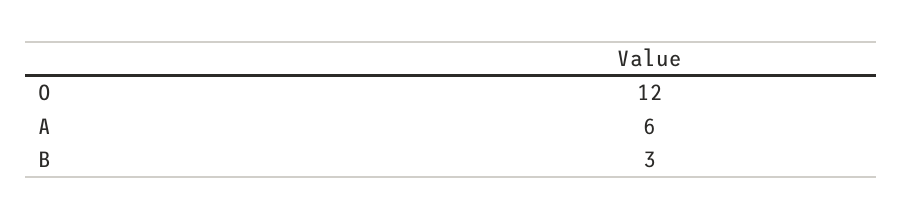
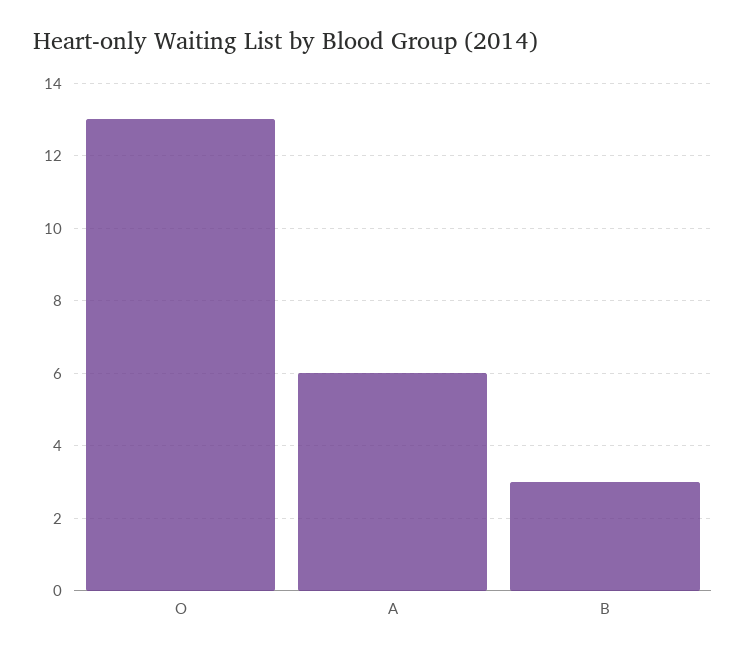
O: 12 -> 13

